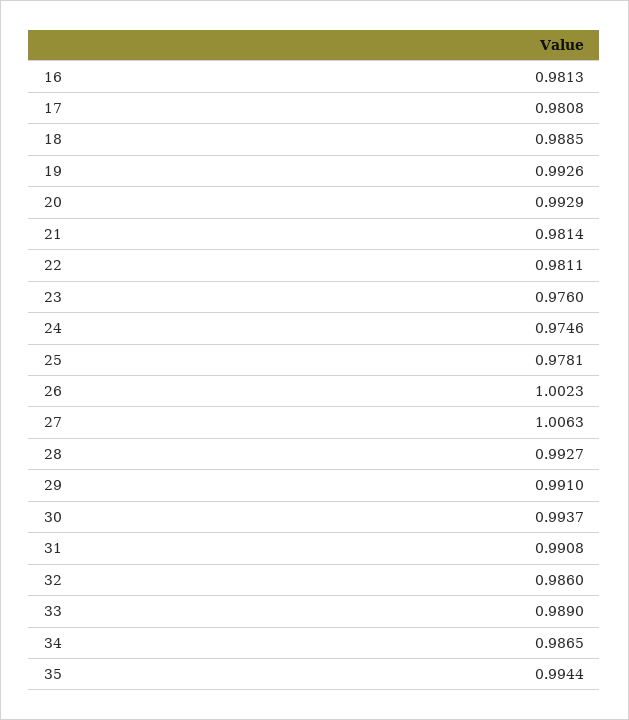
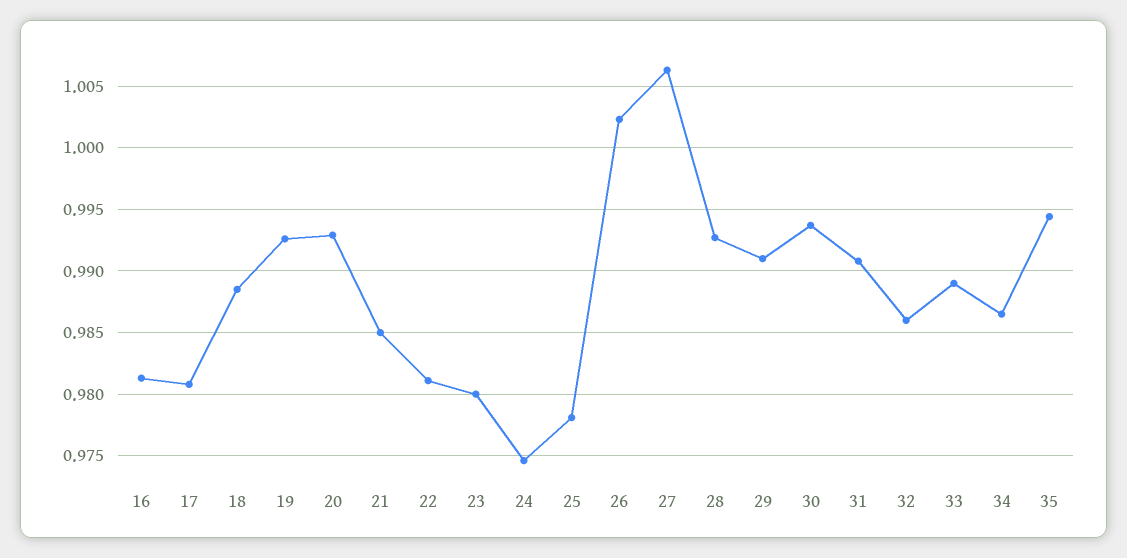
21: 0.9814 -> 0.985
23: 0.976 -> 0.98

